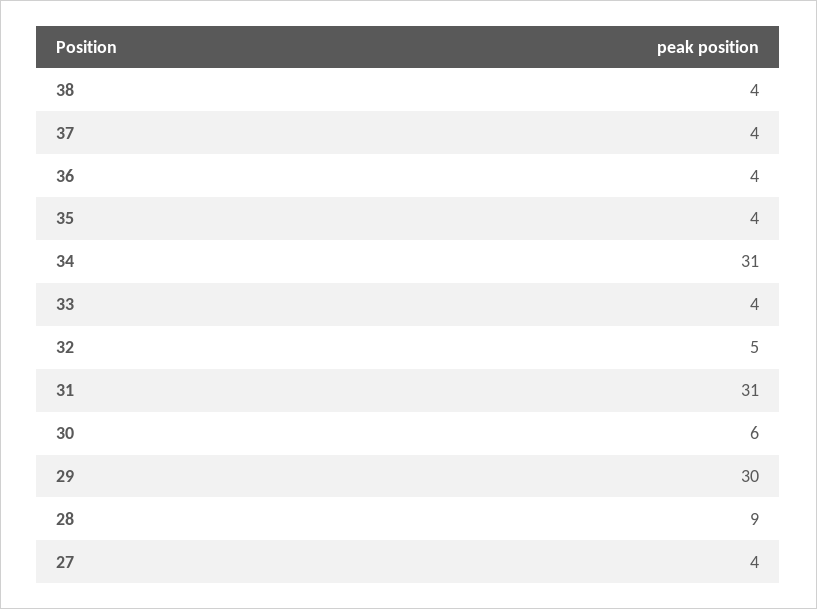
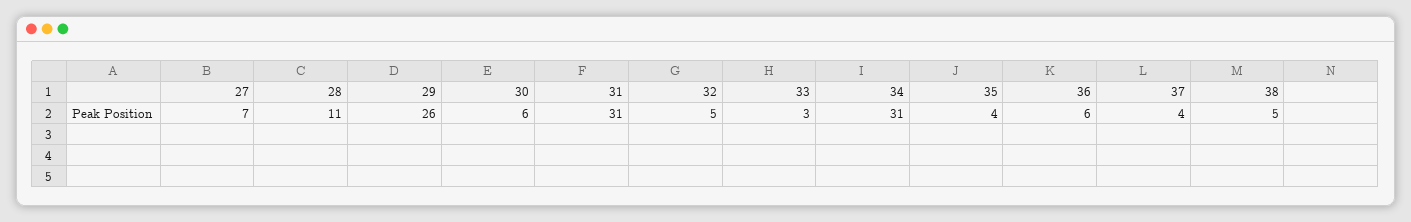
38: 4 -> 5
36: 4 -> 6
33: 4 -> 3
29: 30 -> 26
28: 9 -> 11
27: 4 -> 7

